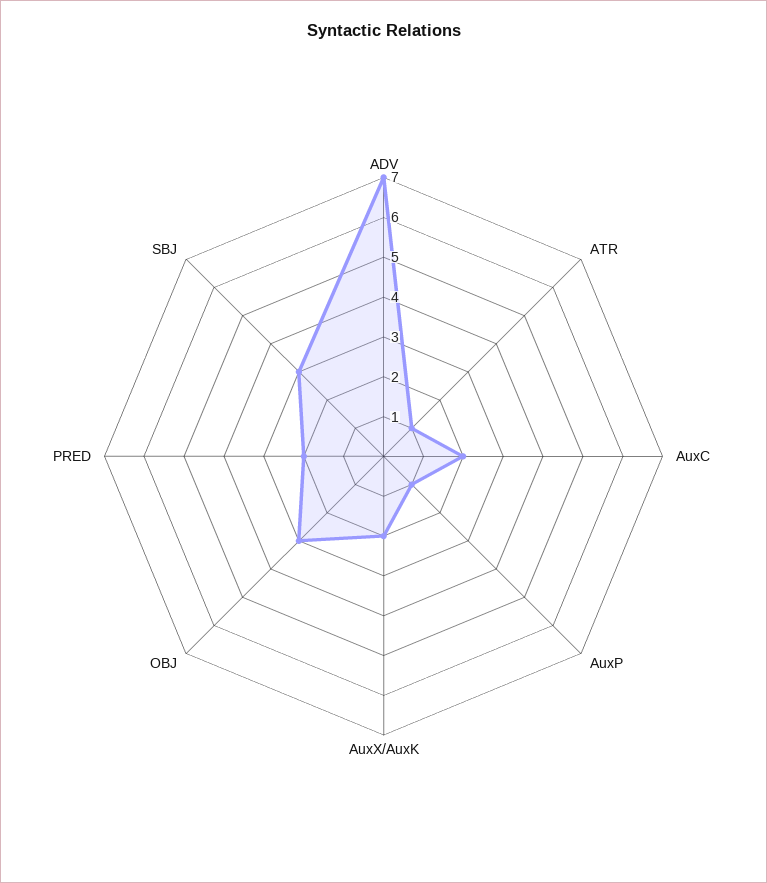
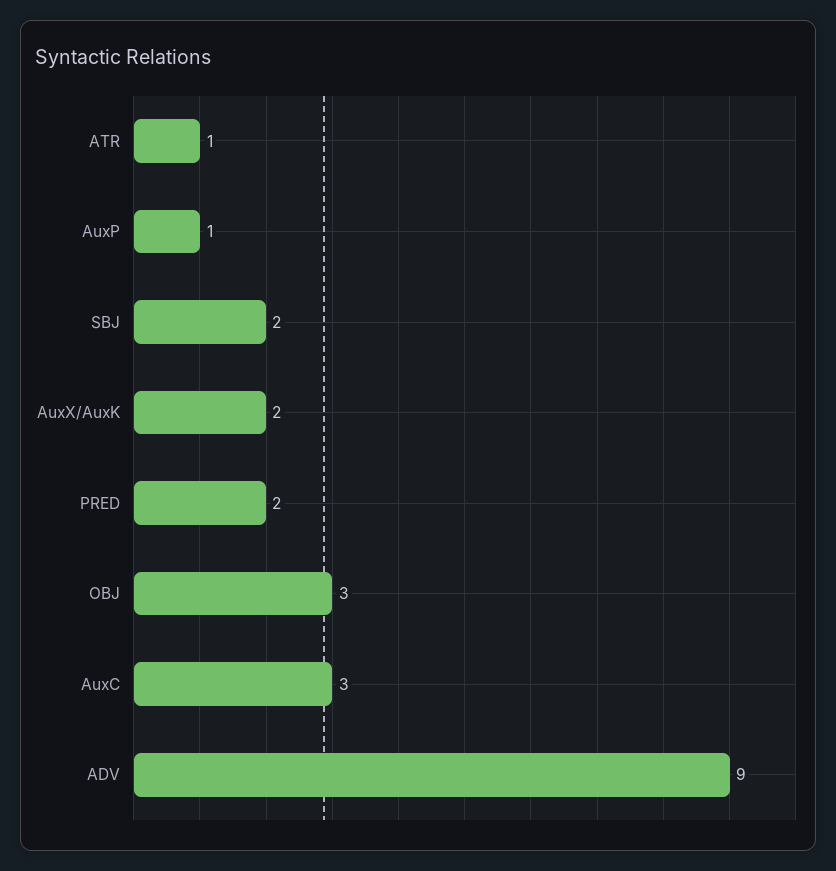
ADV: 7 -> 9
AuxC: 2 -> 3
SBJ: 3 -> 2

